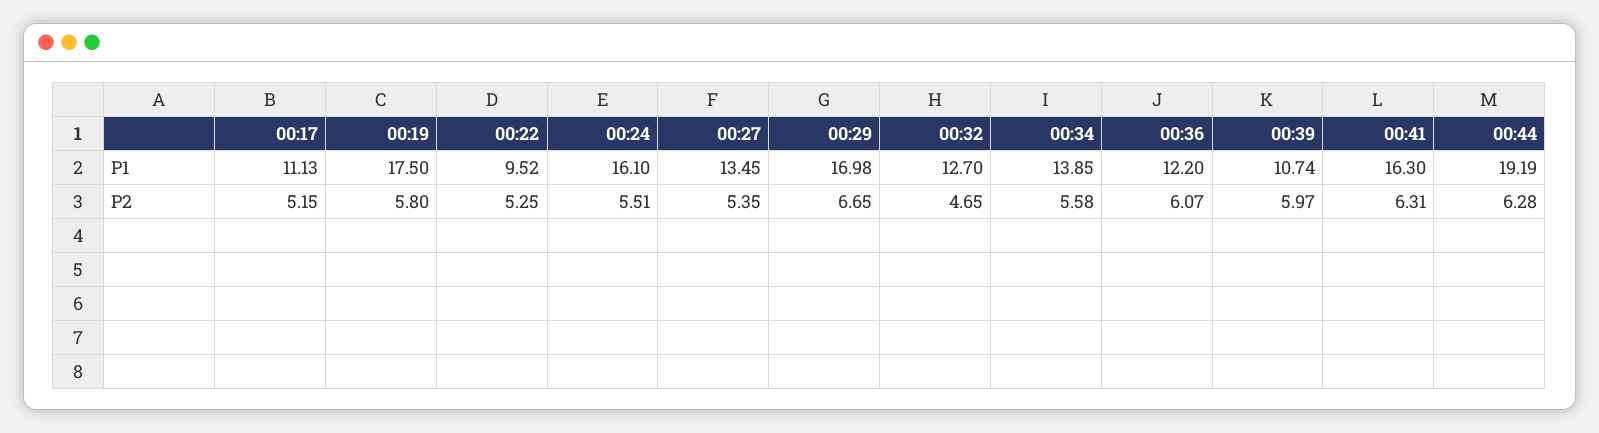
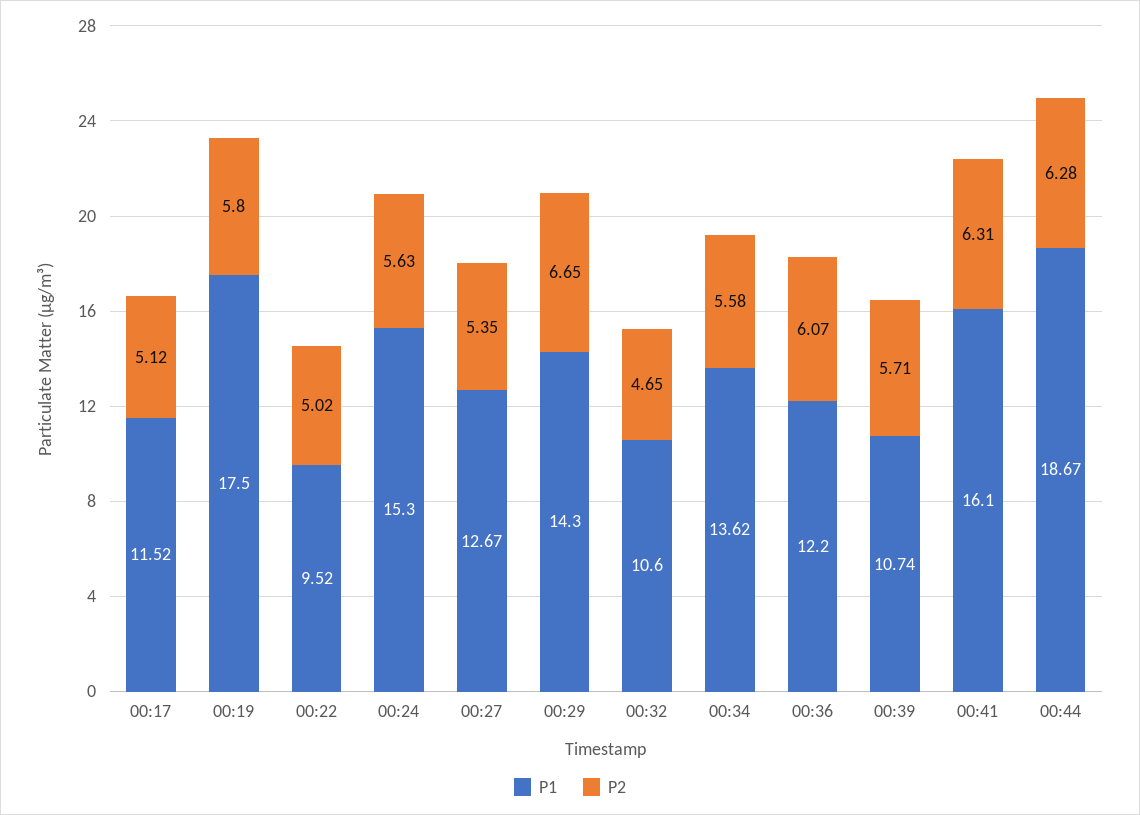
P1, 00:17: 11.13 -> 11.52
P1, 00:24: 16.1 -> 15.3
P1, 00:27: 13.45 -> 12.67
P1, 00:29: 16.98 -> 14.3
P1, 00:32: 12.7 -> 10.6
P1, 00:34: 13.85 -> 13.62
P1, 00:41: 16.3 -> 16.1
P1, 00:44: 19.19 -> 18.67
P2, 00:17: 5.15 -> 5.12
P2, 00:22: 5.25 -> 5.02
P2, 00:24: 5.51 -> 5.63
P2, 00:39: 5.97 -> 5.71

